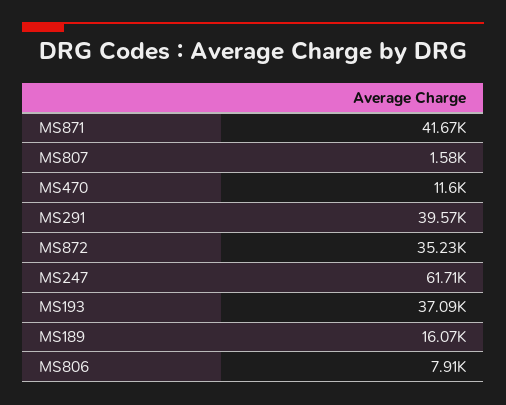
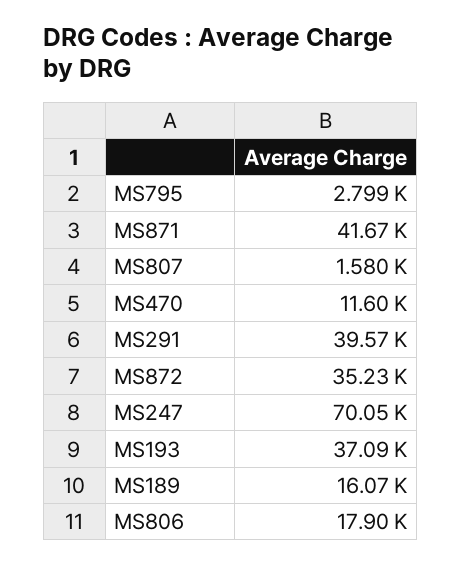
MS247: 61710 -> 70050
MS806: 7910 -> 17900
MS795: none -> 2799

